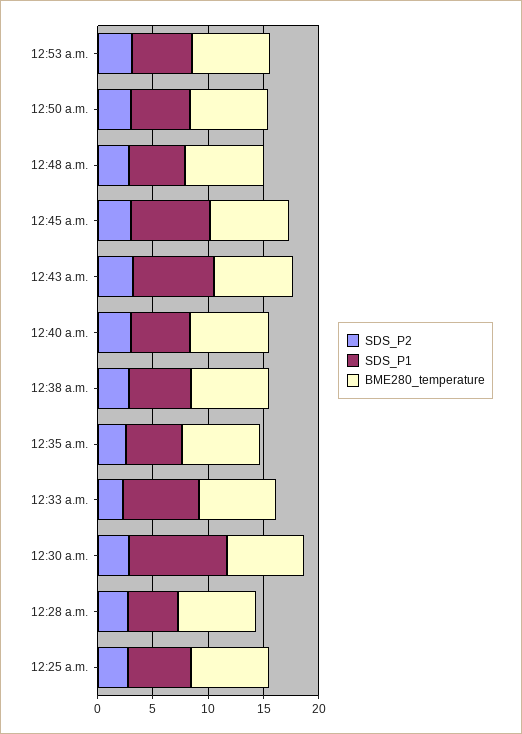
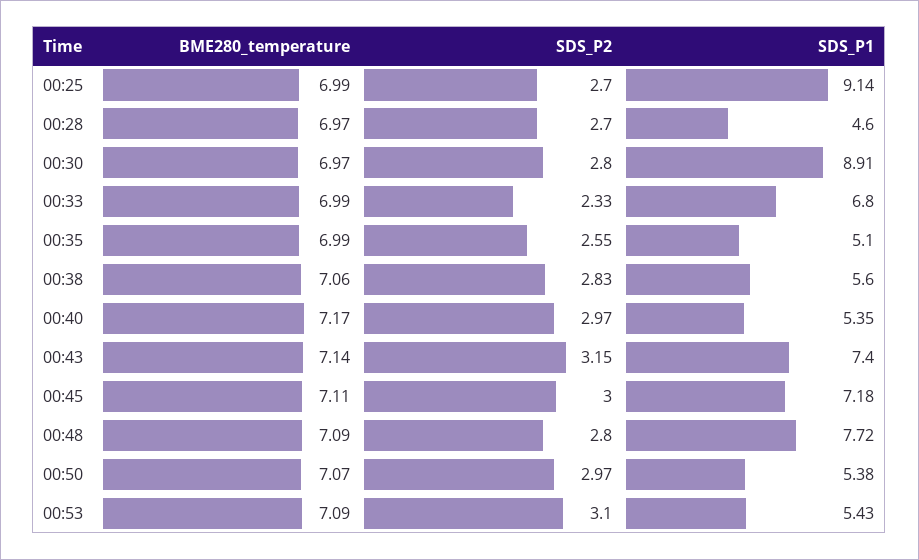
SDS_P1, 12:48 a.m.: 5 -> 7.72
SDS_P1, 12:25 a.m.: 6 -> 9.14

